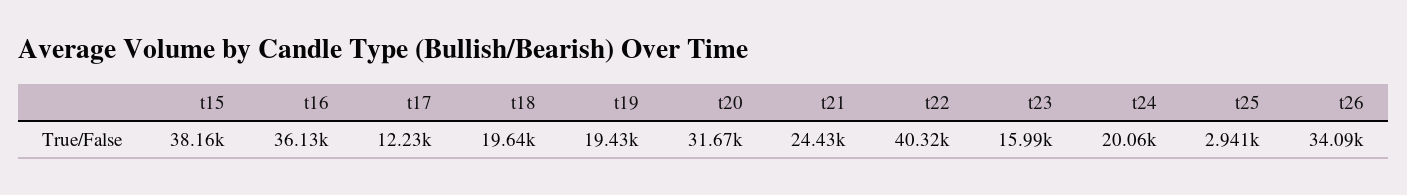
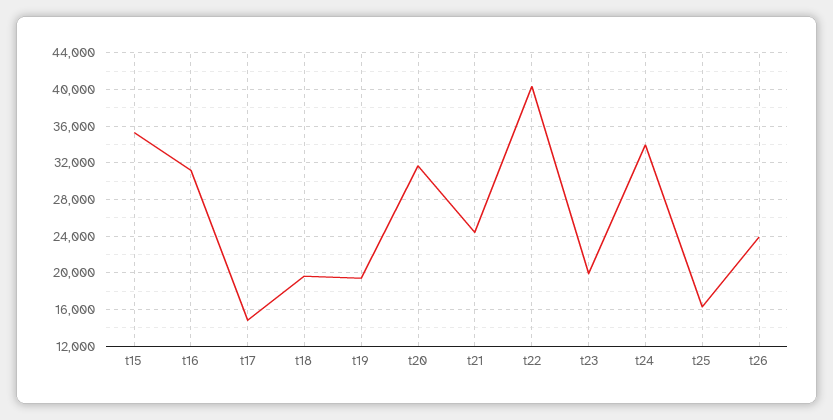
t15: 38160 -> 35000
t16: 36130 -> 31000
t17: 12230 -> 15000
t23: 15990 -> 20000
t24: 20060 -> 34000
t25: 2941 -> 16000
t26: 34090 -> 24000

